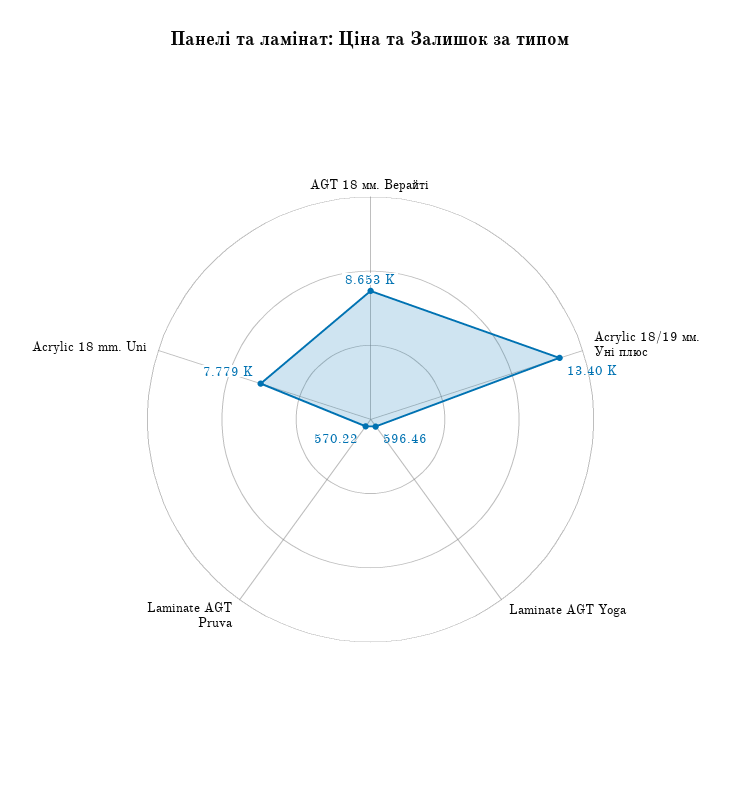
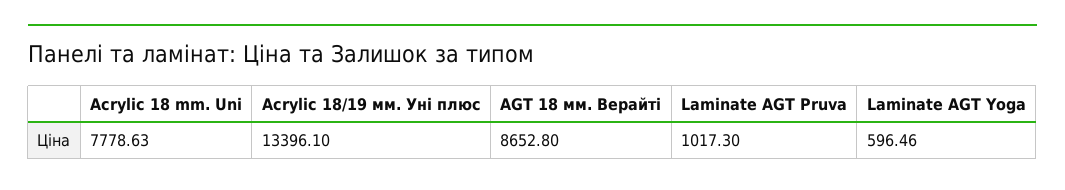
Laminate AGT Pruva: 570.22 -> 1017.3

